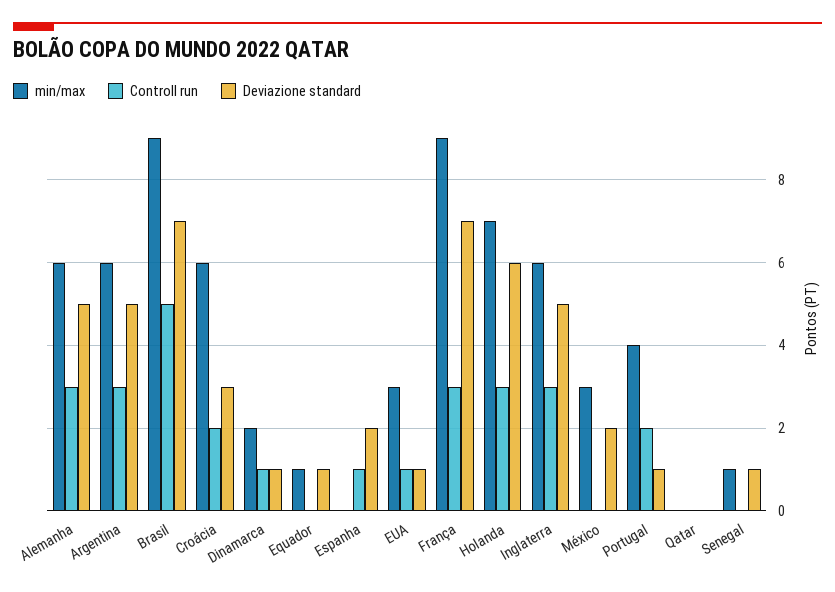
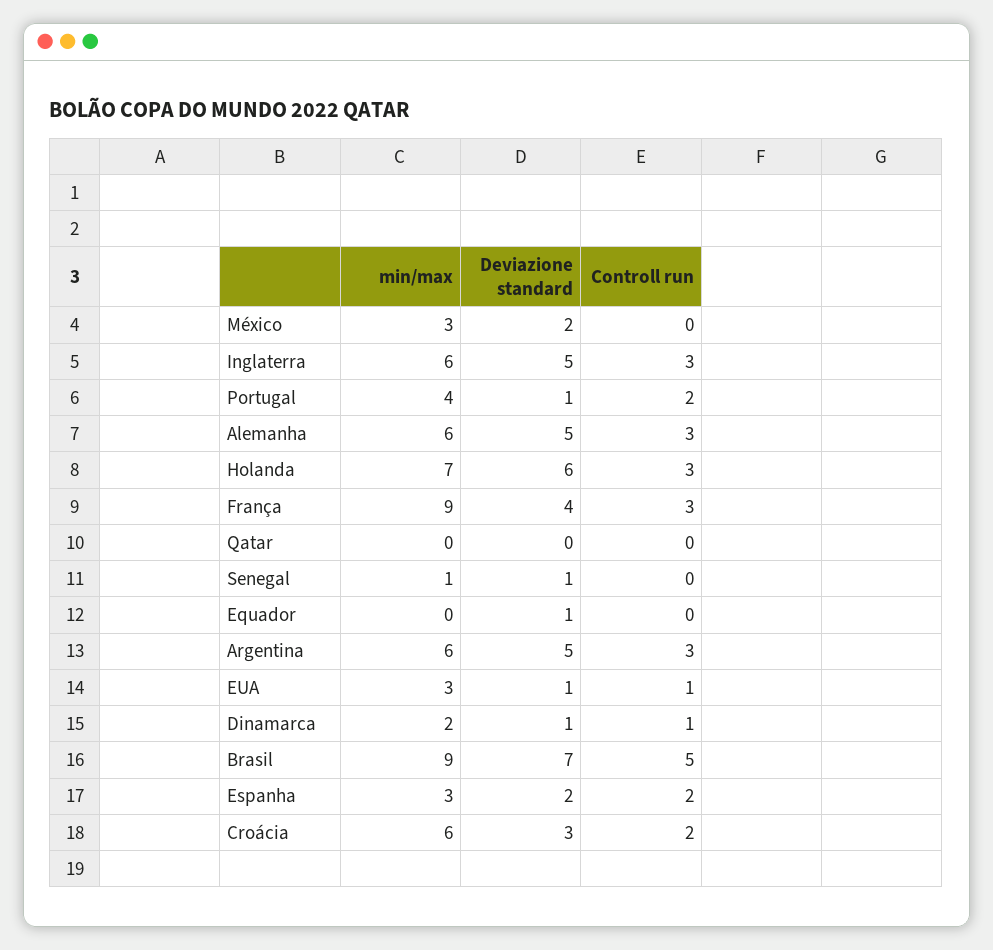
min/max, Equador: 1 -> 0
min/max, Espanha: 0 -> 3
Controll run, Espanha: 1 -> 2
Deviazione standard, França: 7 -> 4

